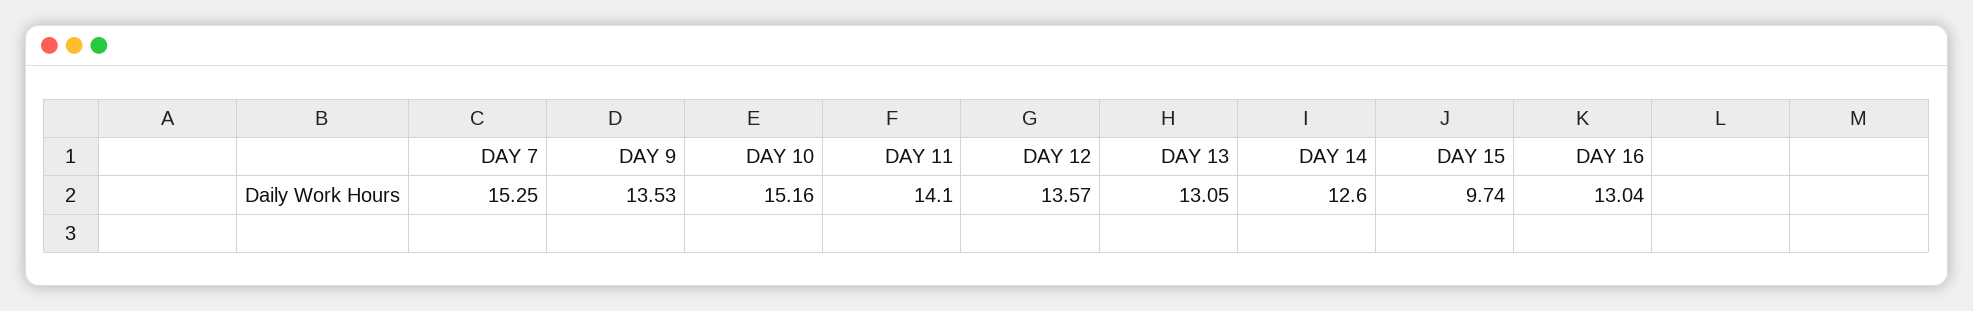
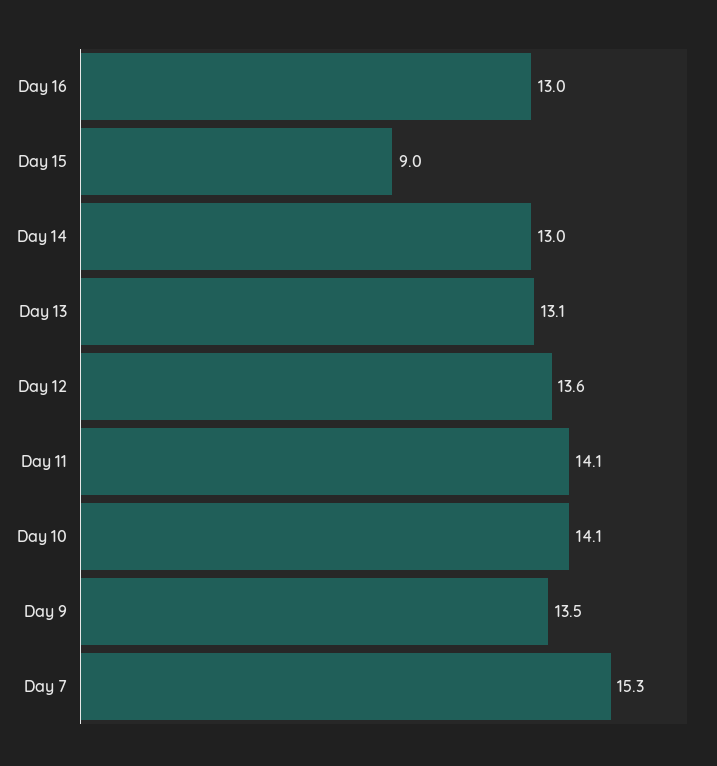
DAY 10: 15.16 -> 14.1
DAY 14: 12.6 -> 13
DAY 15: 9.74 -> 9

